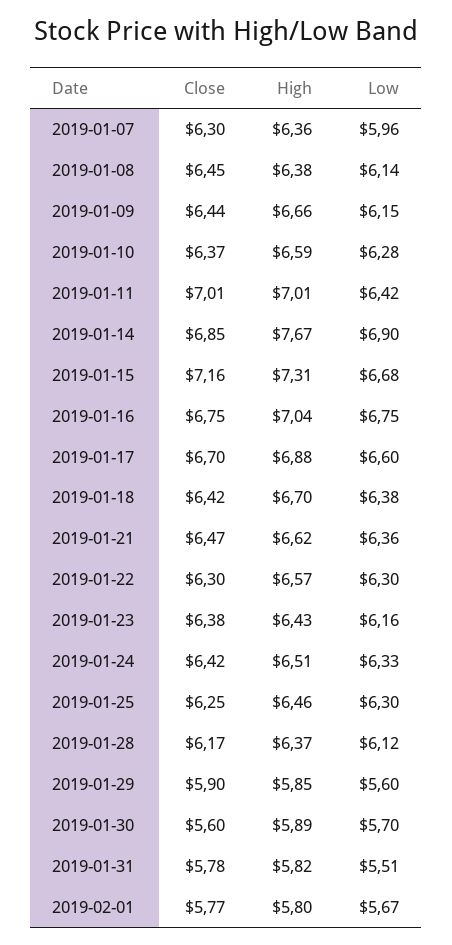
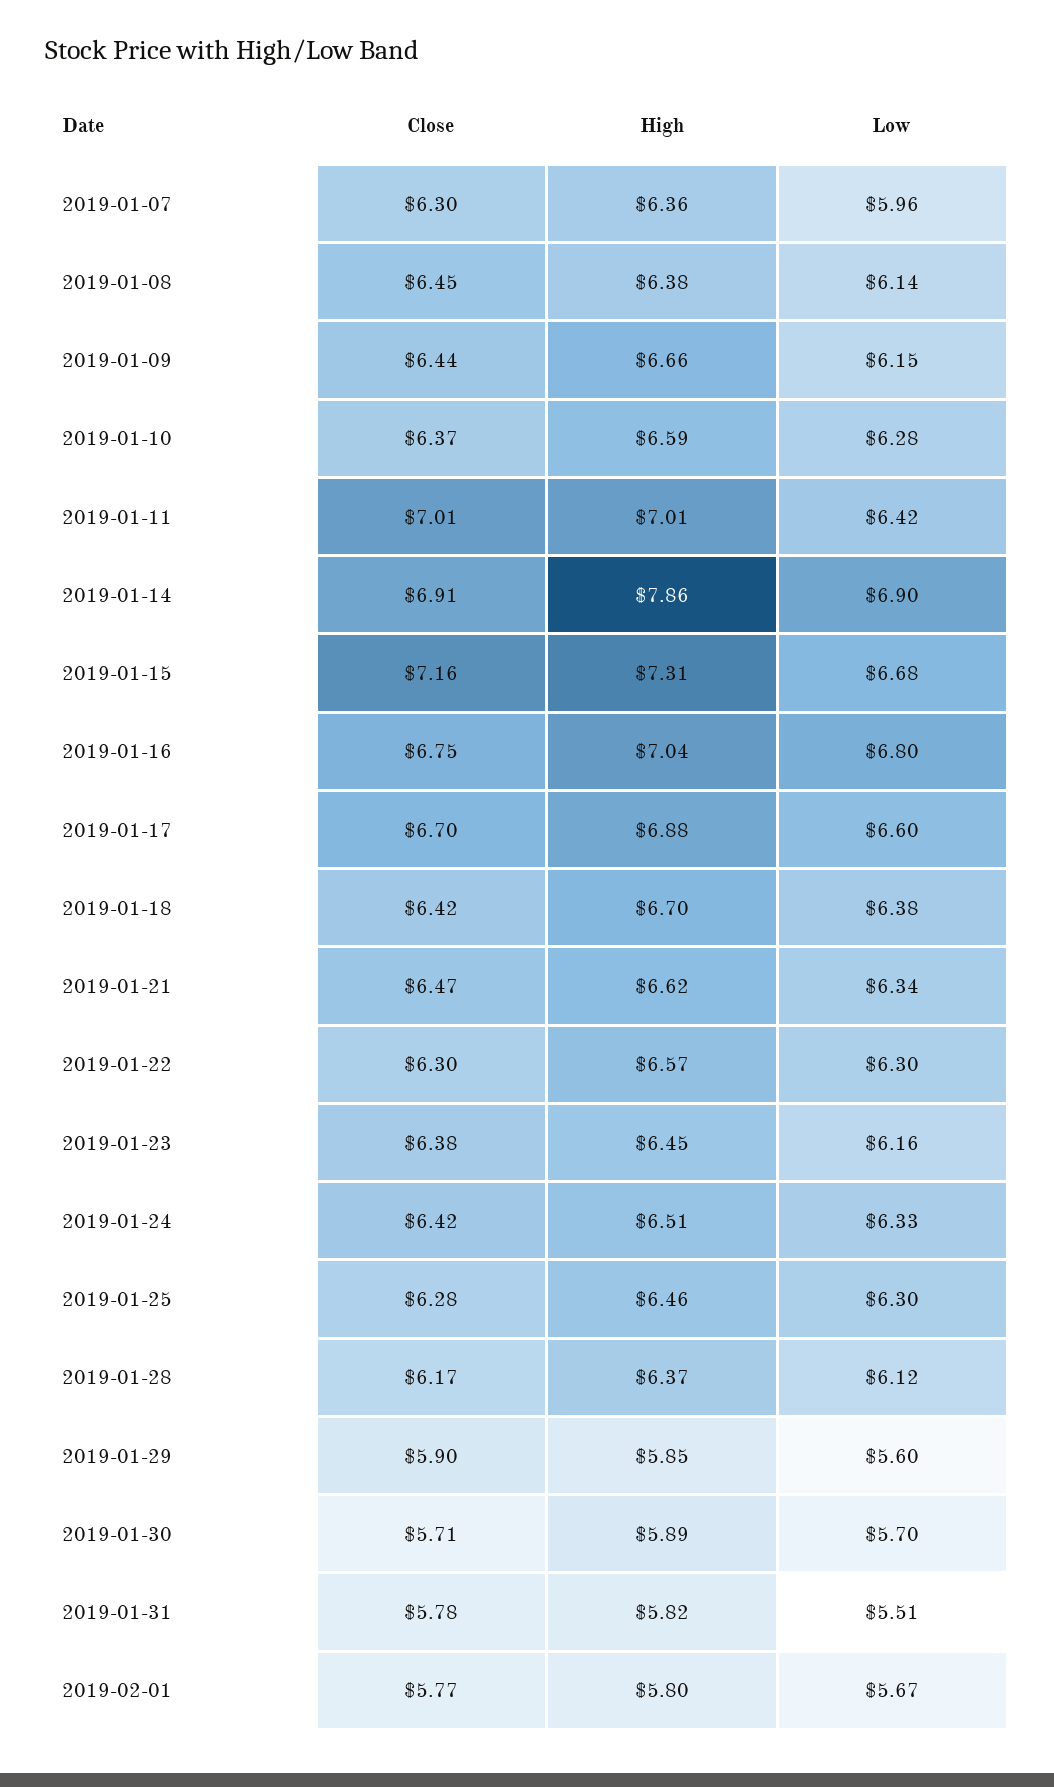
Close, 2019-01-14: 6.85 -> 6.91
High, 2019-01-14: 7.67 -> 7.86
Low, 2019-01-16: 6.75 -> 6.8
Low, 2019-01-21: 6.36 -> 6.34
High, 2019-01-23: 6.43 -> 6.45
Close, 2019-01-25: 6.25 -> 6.28
Close, 2019-01-30: 5.6 -> 5.71

